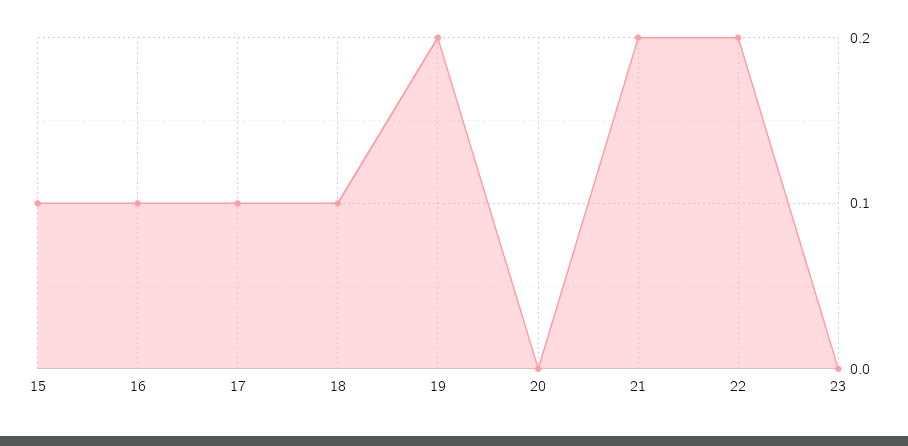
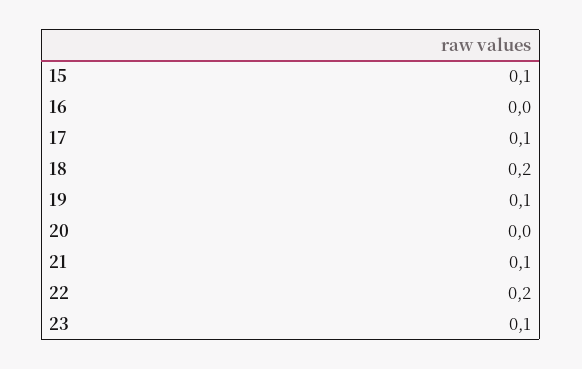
16: 0.1 -> 0
18: 0.1 -> 0.2
19: 0.2 -> 0.1
21: 0.2 -> 0.1
23: 0 -> 0.1

